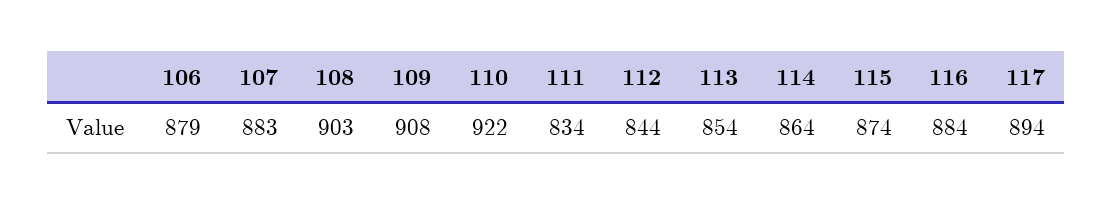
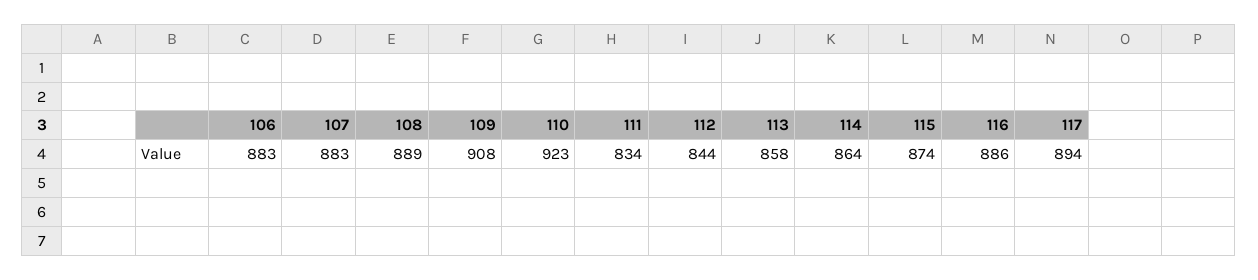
106: 879 -> 883
108: 903 -> 889
110: 922 -> 923
113: 854 -> 858
116: 884 -> 886

